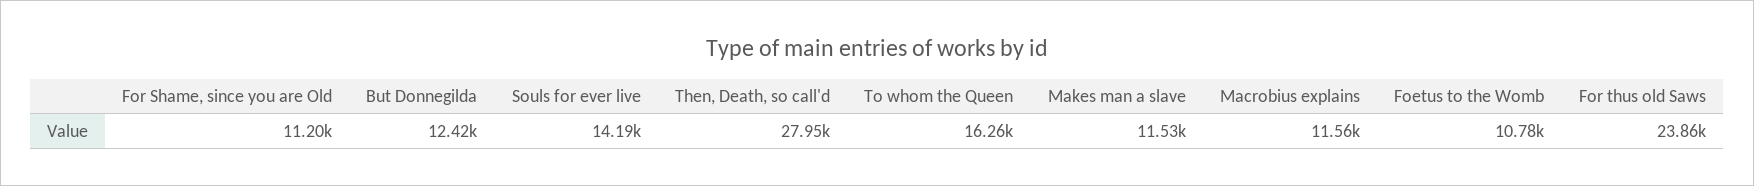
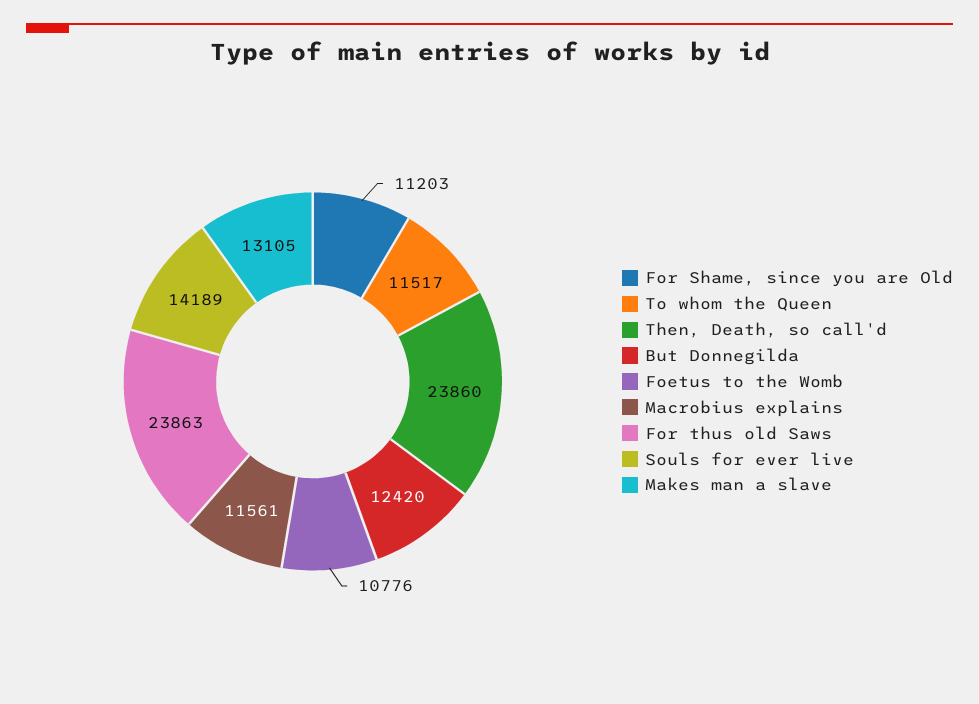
Then, Death, so call'd: 27950 -> 23860
To whom the Queen: 16260 -> 11517
Makes man a slave: 11530 -> 13105

